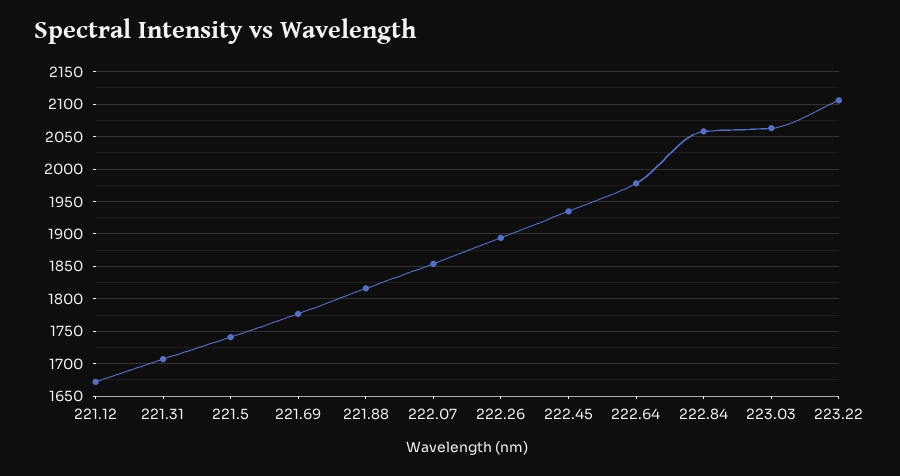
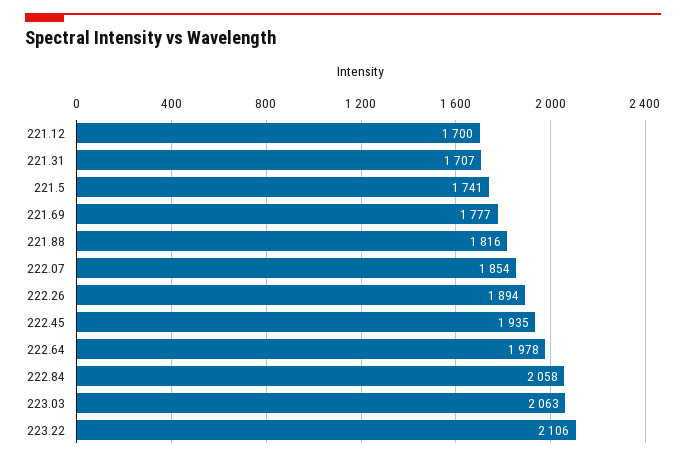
221.12: 1670 -> 1700

